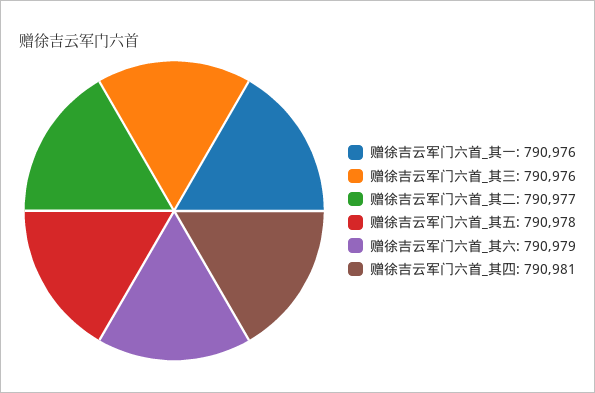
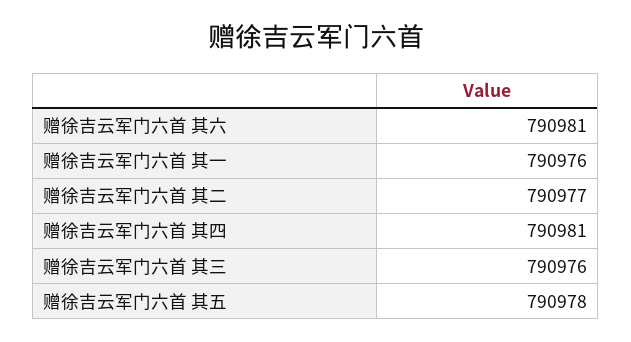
赠徐吉云军门六首_其六: 790979 -> 790981

